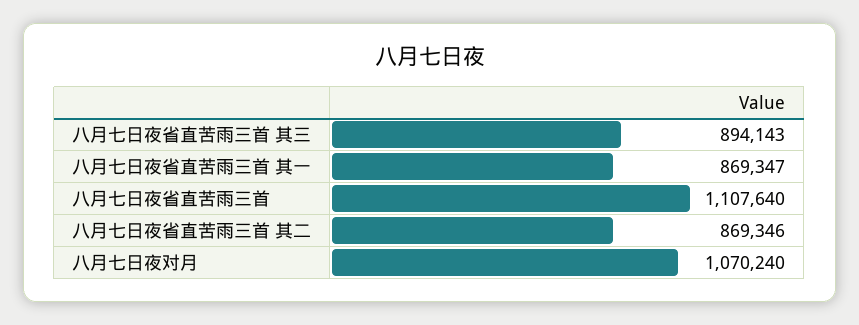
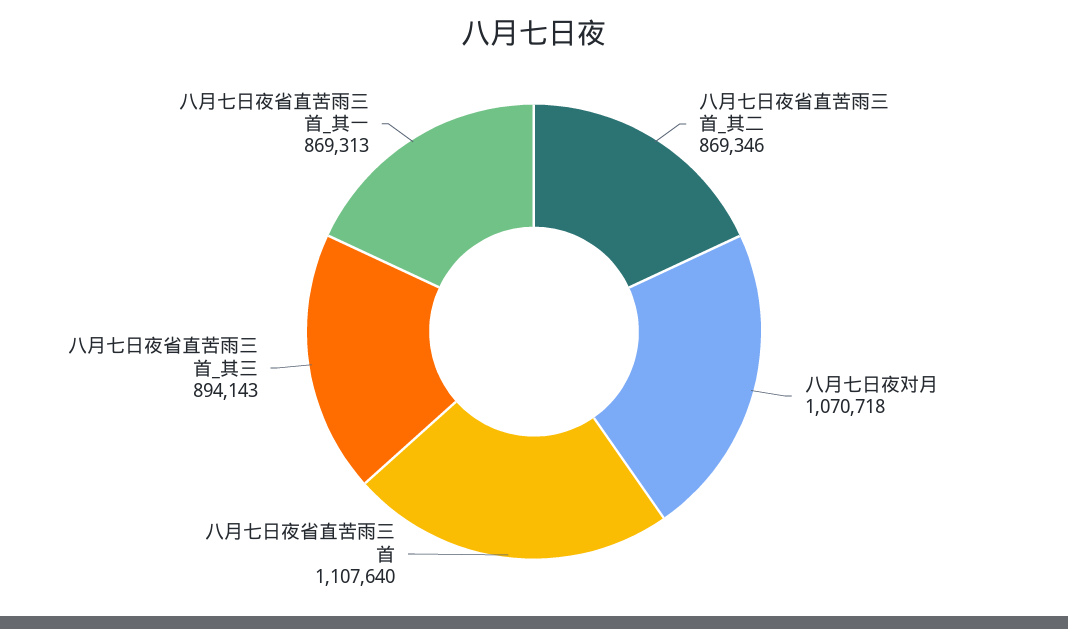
八月七日夜省直苦雨三首 其一: 869347 -> 869313
八月七日夜对月: 1070240 -> 1070718

